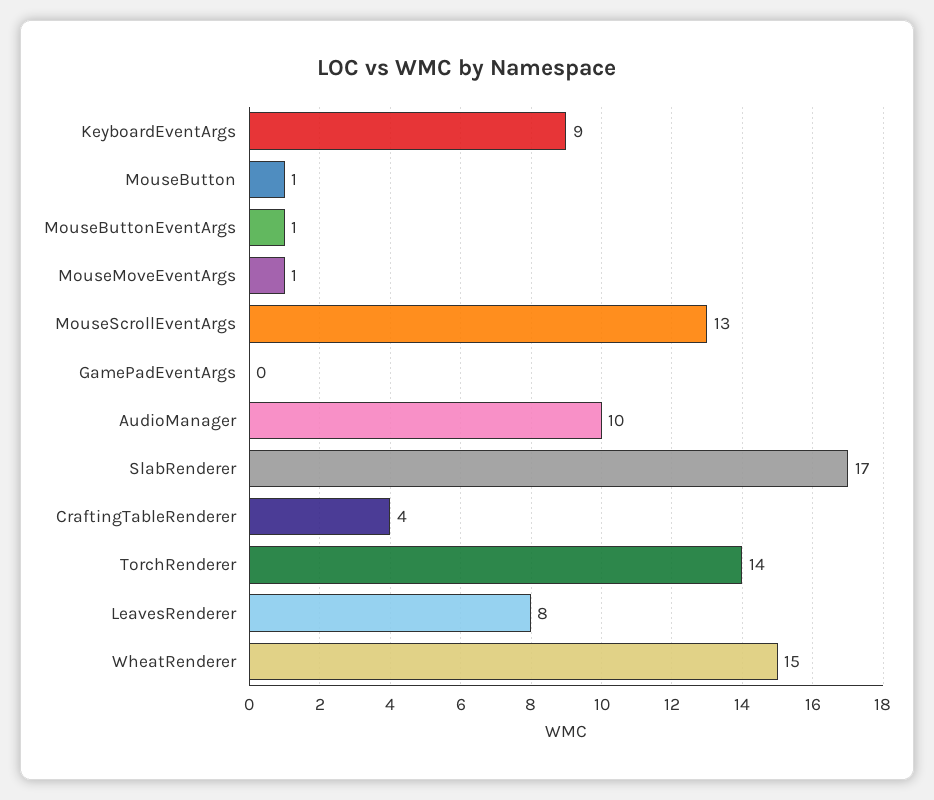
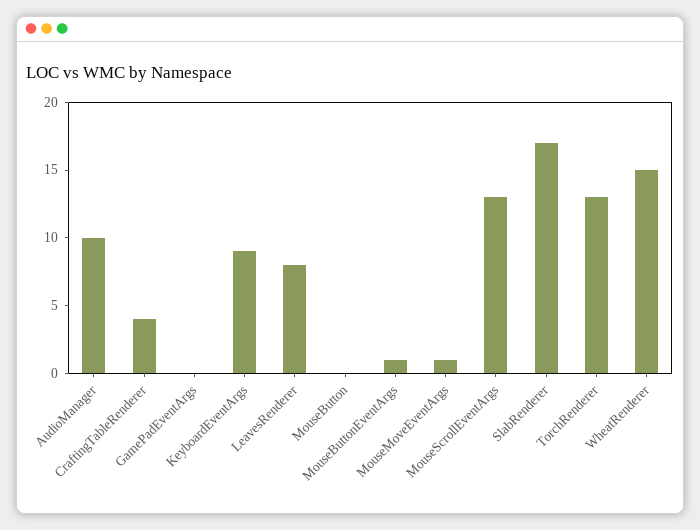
MouseButton: 1 -> 0
TorchRenderer: 14 -> 13

